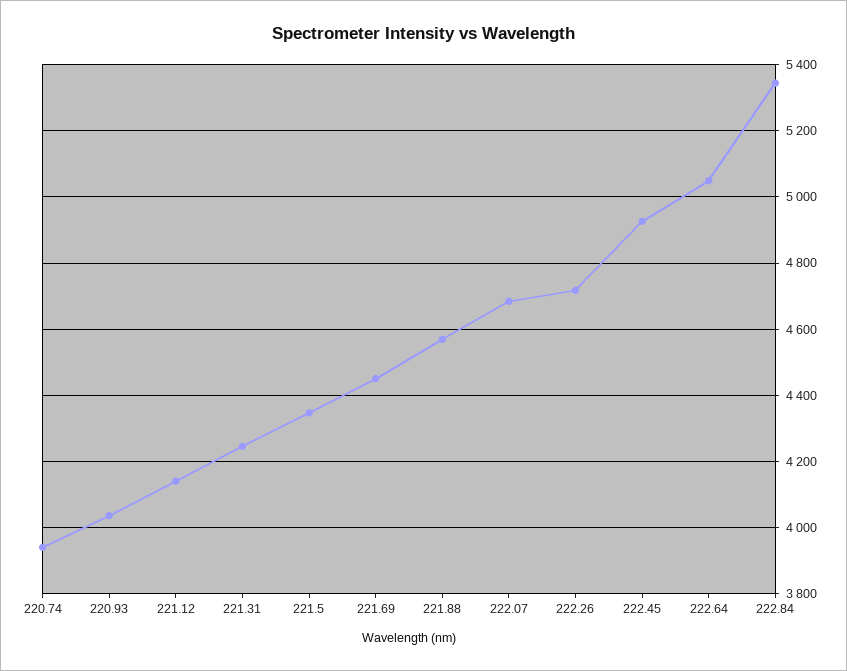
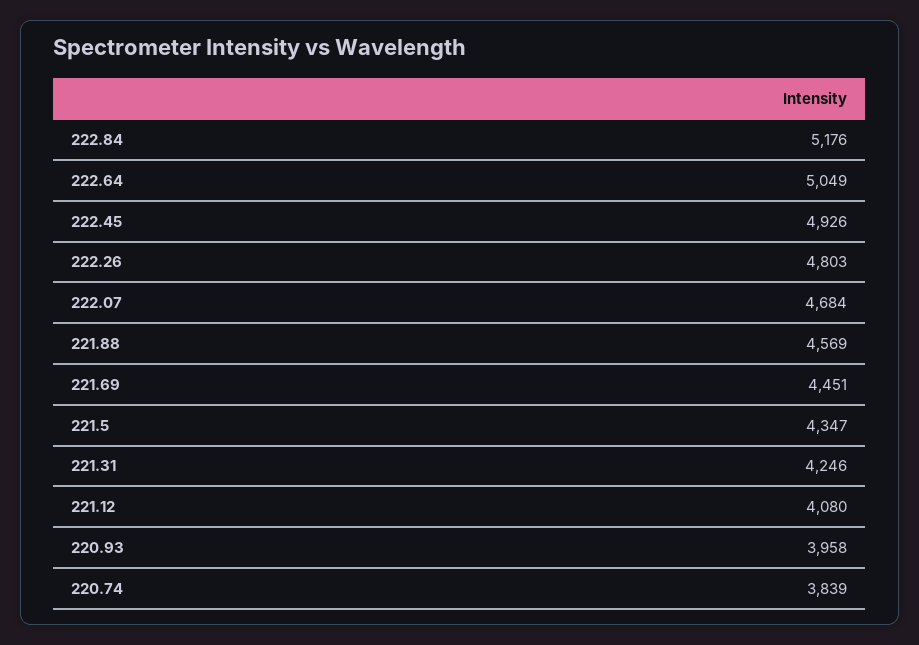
220.74: 3940 -> 3839
220.93: 4040 -> 3958
221.12: 4140 -> 4080
222.26: 4720 -> 4803
222.84: 5340 -> 5176

